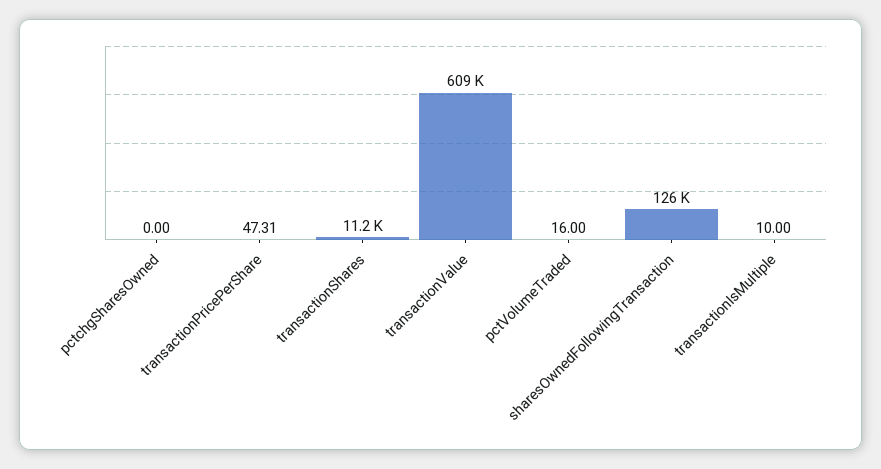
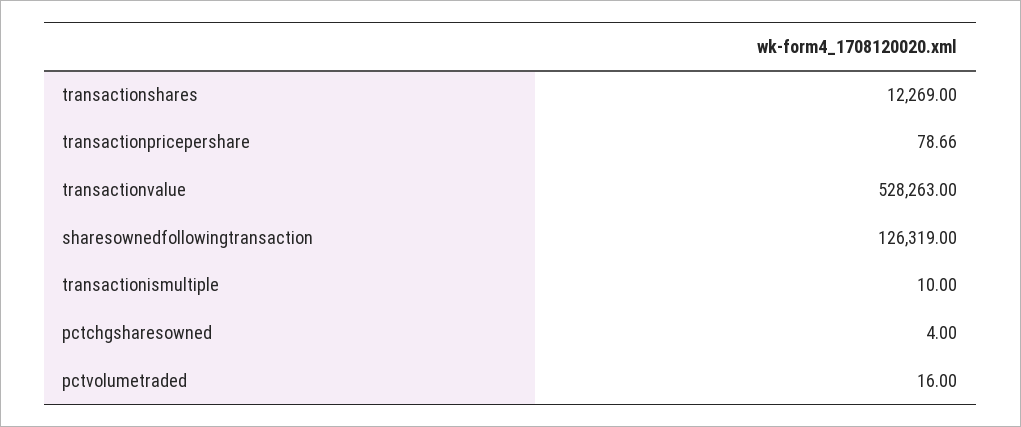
pctchgSharesOwned: 0 -> 4
transactionPricePerShare: 47.31 -> 78.66
transactionShares: 11200 -> 12269
transactionValue: 609000 -> 528263

